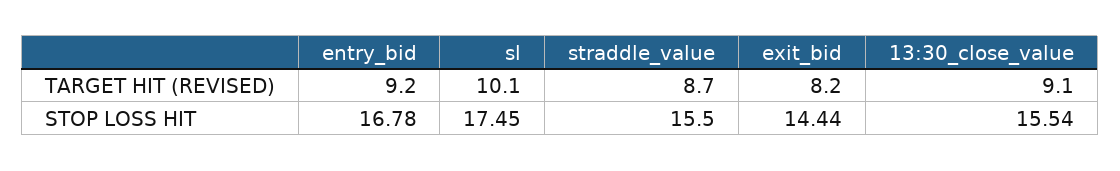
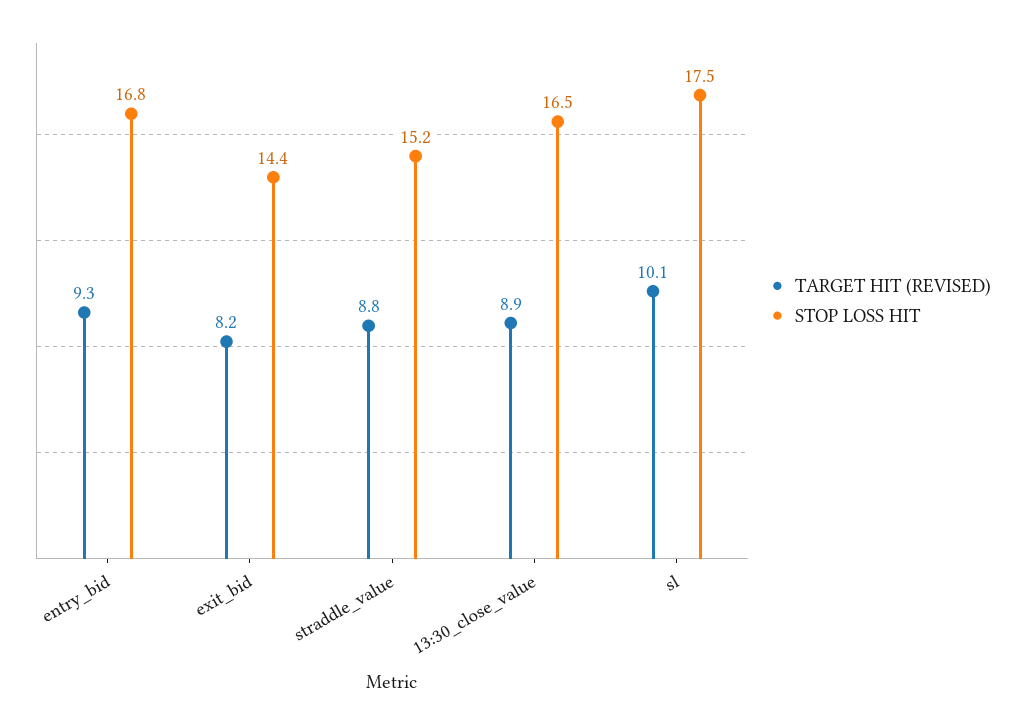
TARGET HIT (REVISED), entry_bid: 9.2 -> 9.3
TARGET HIT (REVISED), straddle_value: 8.7 -> 8.8
TARGET HIT (REVISED), 13:30_close_value: 9.1 -> 8.9
STOP LOSS HIT, straddle_value: 15.5 -> 15.2
STOP LOSS HIT, 13:30_close_value: 15.54 -> 16.5

